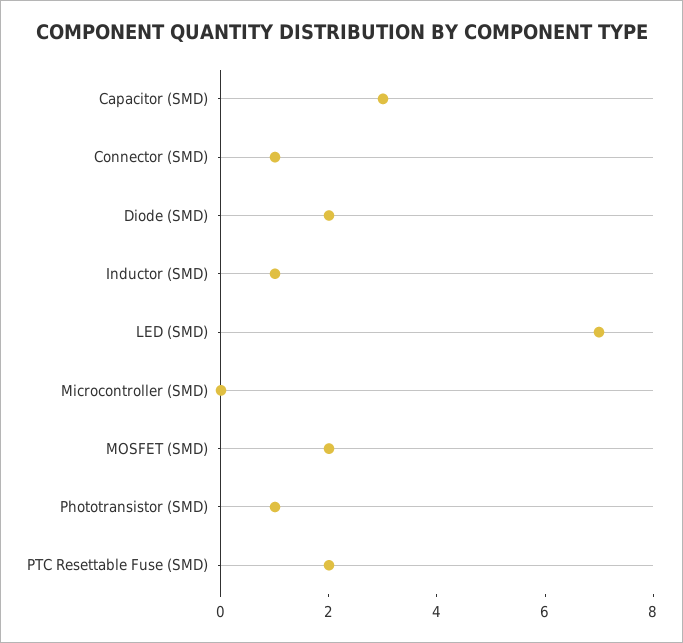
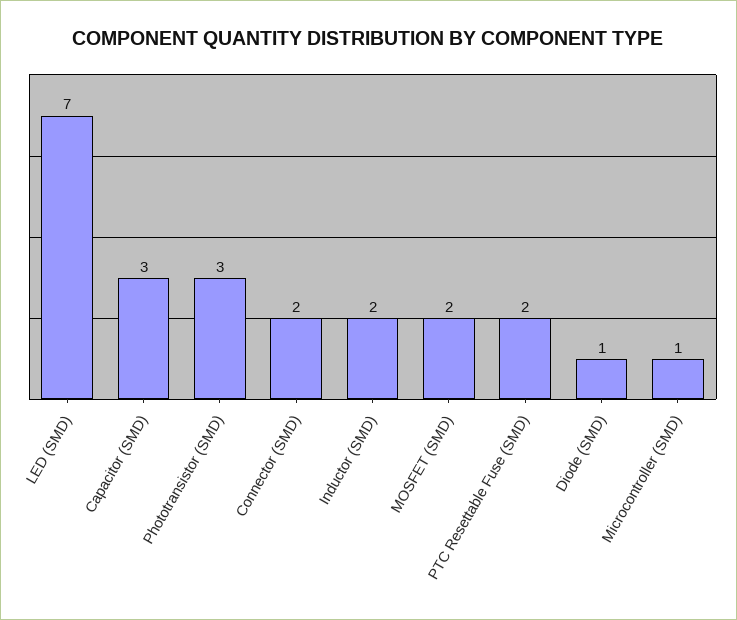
Connector (SMD): 1 -> 2
Diode (SMD): 2 -> 1
Inductor (SMD): 1 -> 2
Microcontroller (SMD): 0 -> 1
Phototransistor (SMD): 1 -> 3

